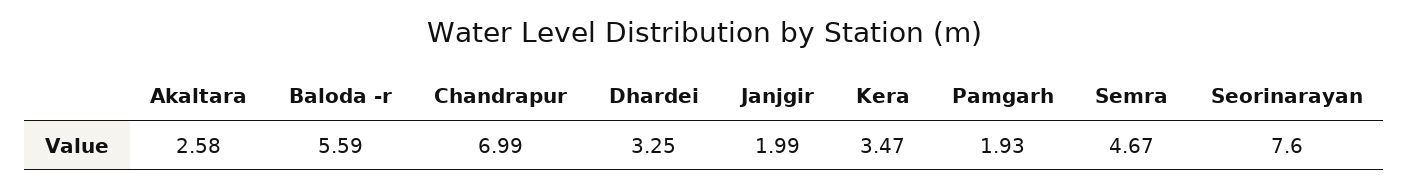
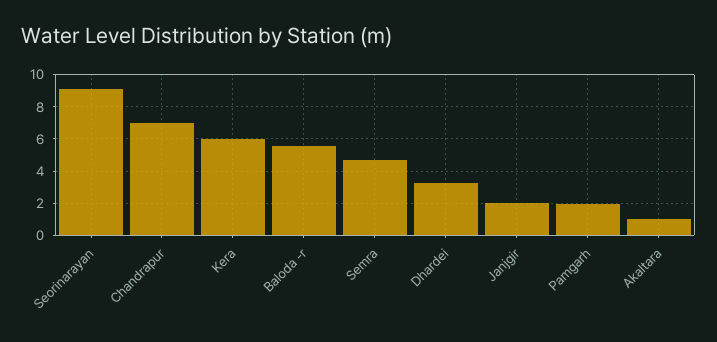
Akaltara: 2.58 -> 1
Kera: 3.47 -> 6
Seorinarayan: 7.6 -> 9

